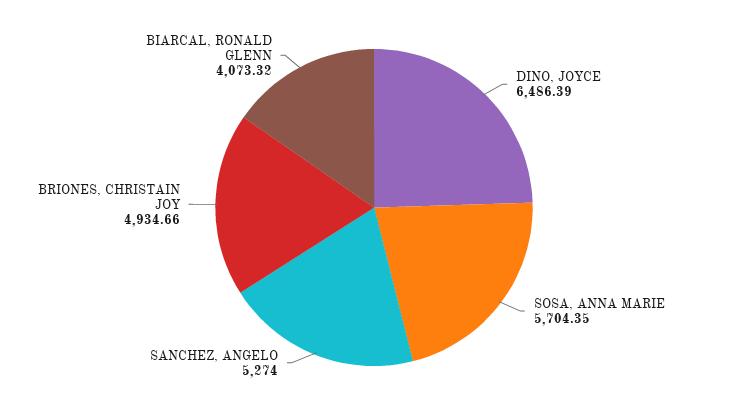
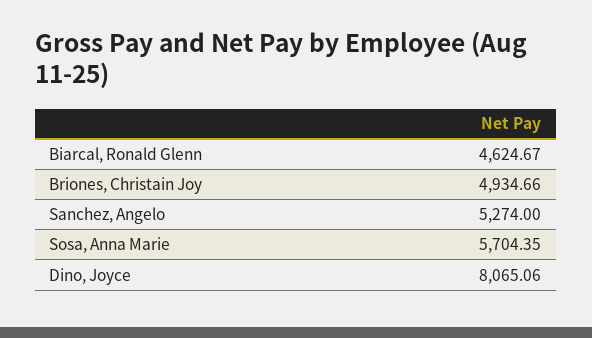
DINO, JOYCE: 6486.39 -> 8065.06
BIARCAL, RONALD GLENN: 4073.32 -> 4624.67

